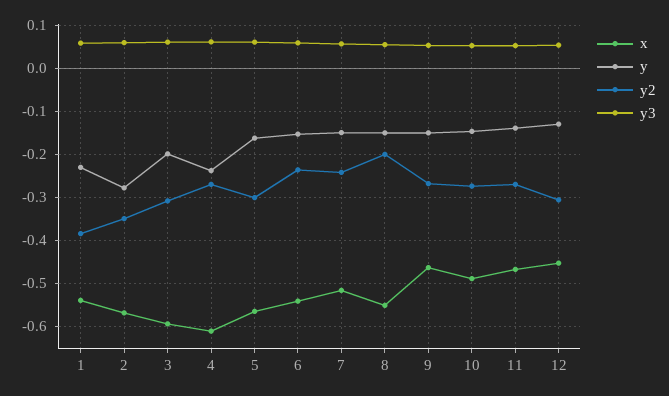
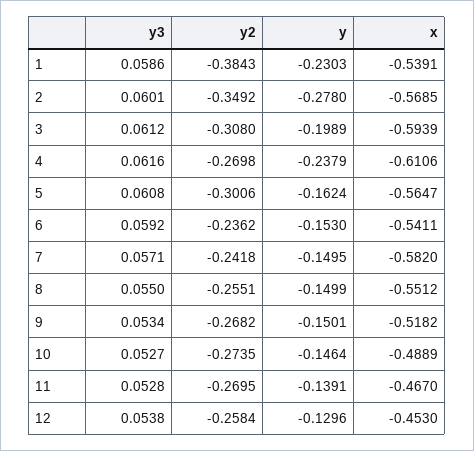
x, 7: -0.52 -> -0.582
y2, 8: -0.2 -> -0.2551
x, 9: -0.46 -> -0.5182
y2, 12: -0.3 -> -0.2584

